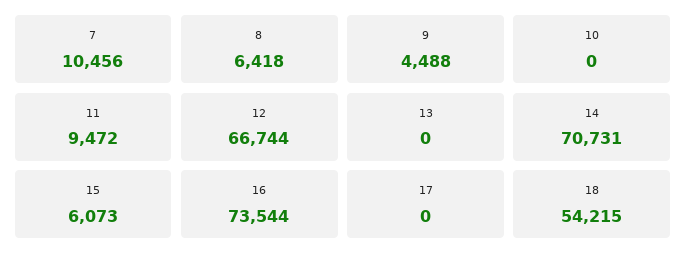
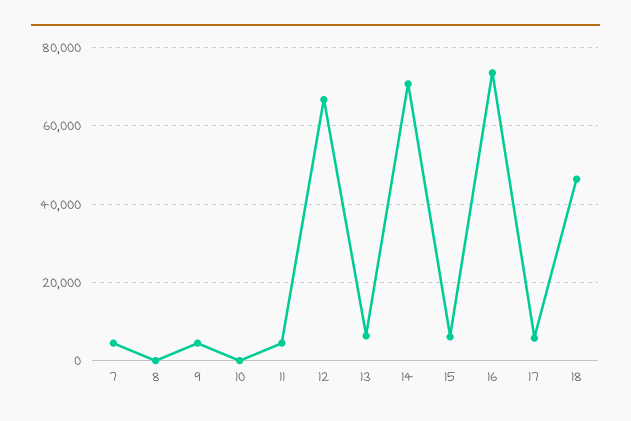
7: 10456 -> 4000
8: 6418 -> 0
11: 9472 -> 4000
13: 0 -> 6000
17: 0 -> 6000
18: 54215 -> 46000

